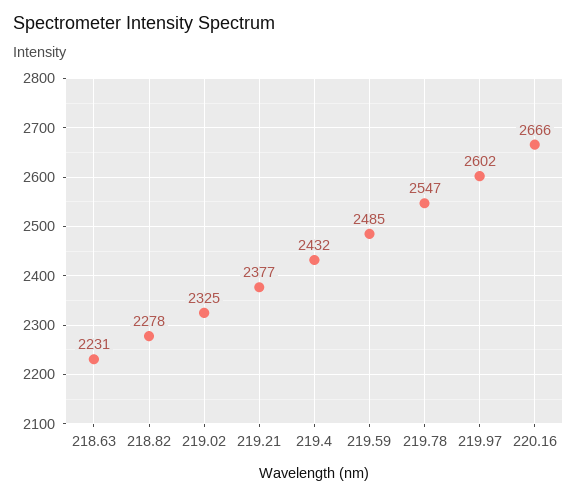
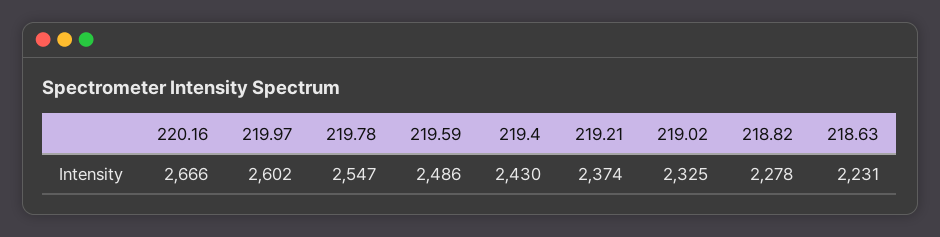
219.21: 2377 -> 2374
219.4: 2432 -> 2430
219.59: 2485 -> 2486

